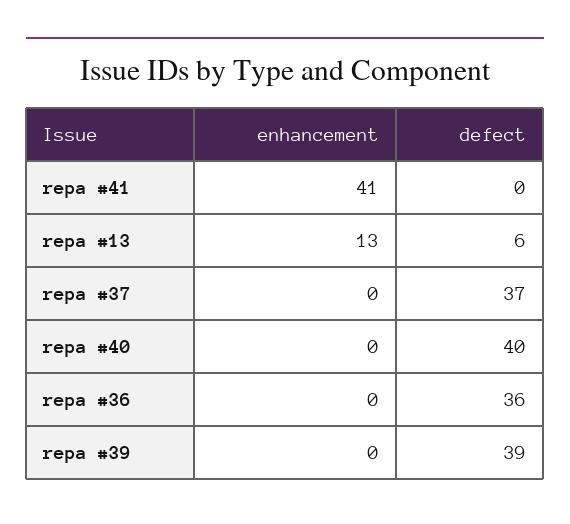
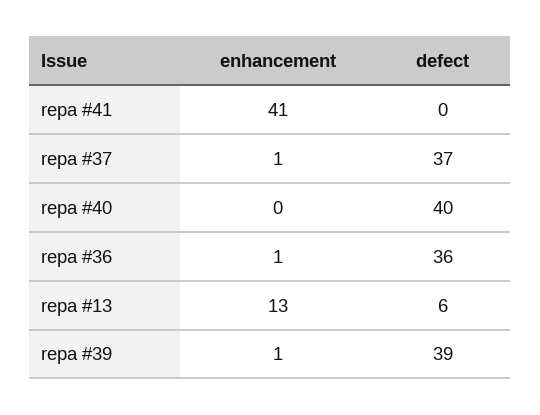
enhancement, repa #37: 0 -> 1
enhancement, repa #36: 0 -> 1
enhancement, repa #39: 0 -> 1

